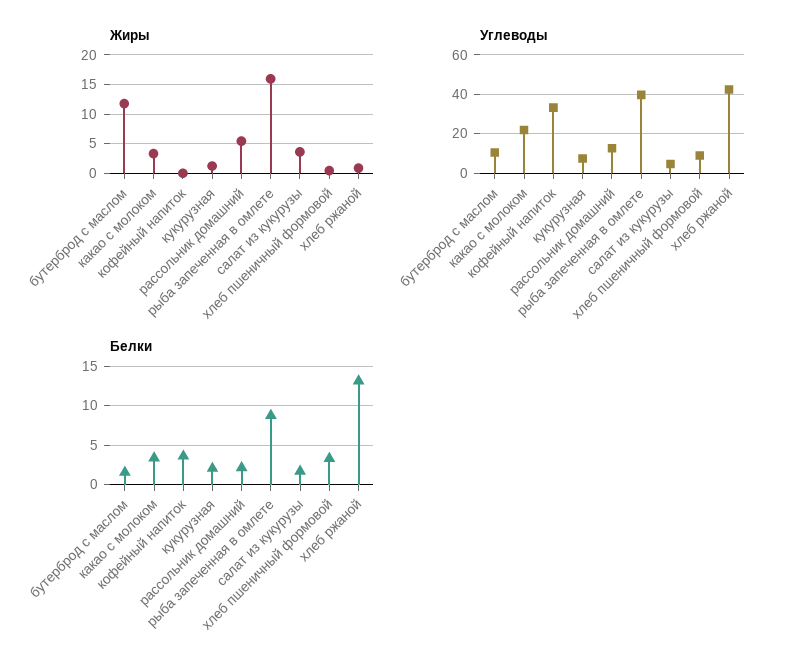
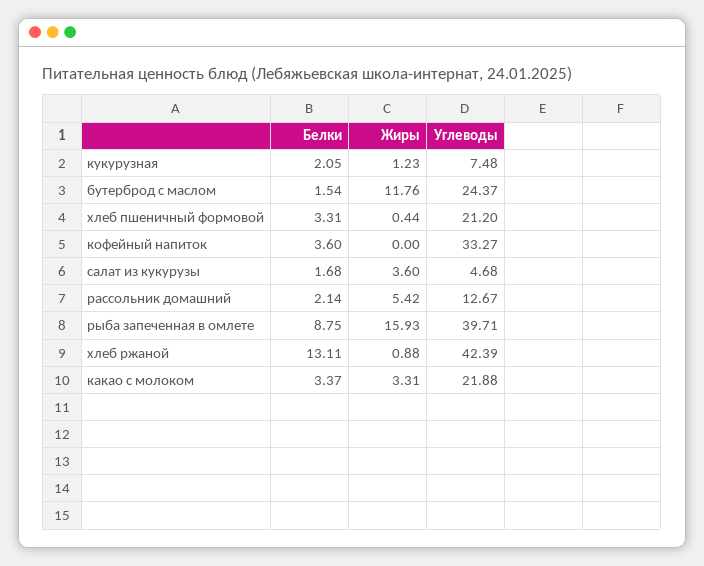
Углеводы, бутерброд с маслом: 10 -> 24.37
Углеводы, хлеб пшеничный формовой: 10 -> 21.2

